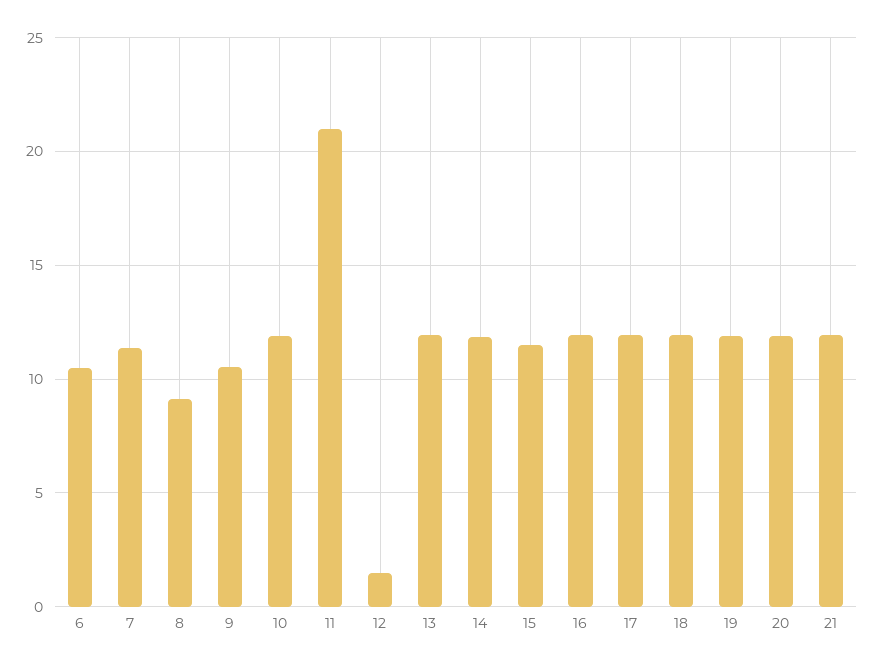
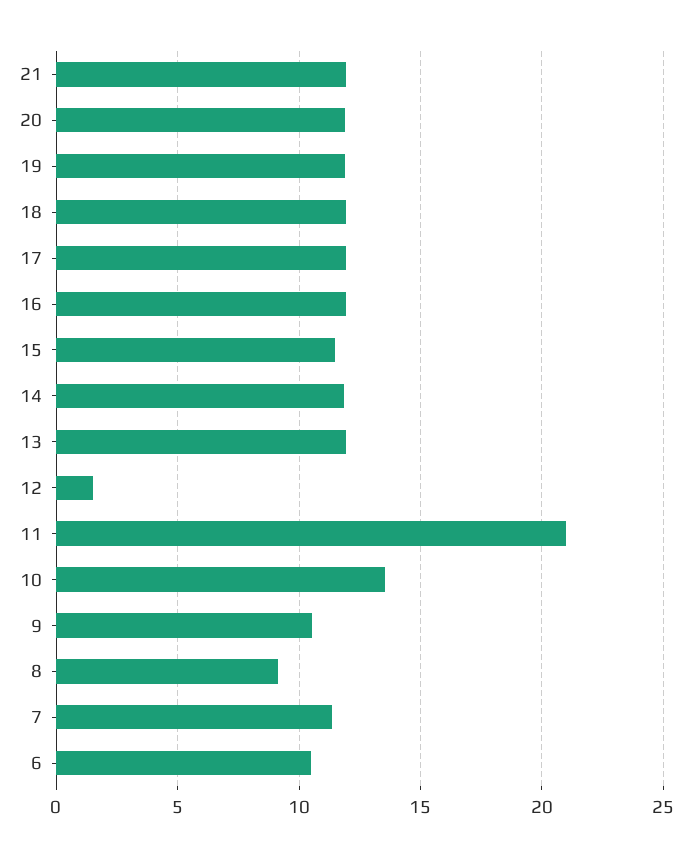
10: 12 -> 13.5

